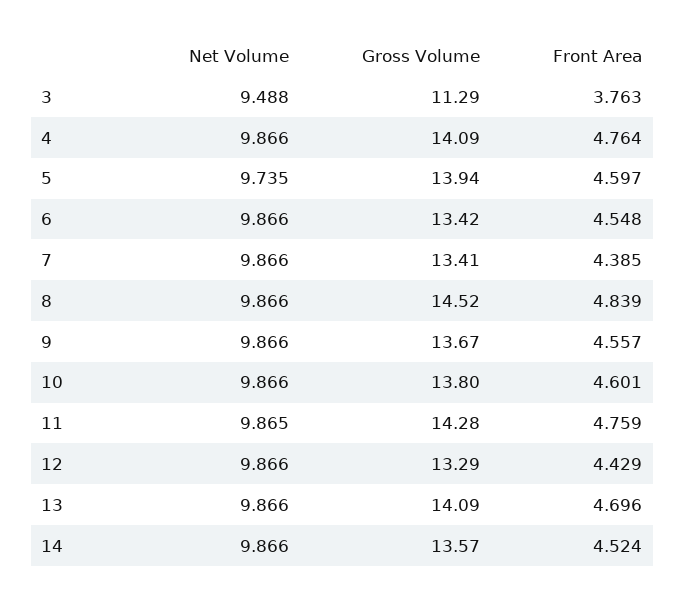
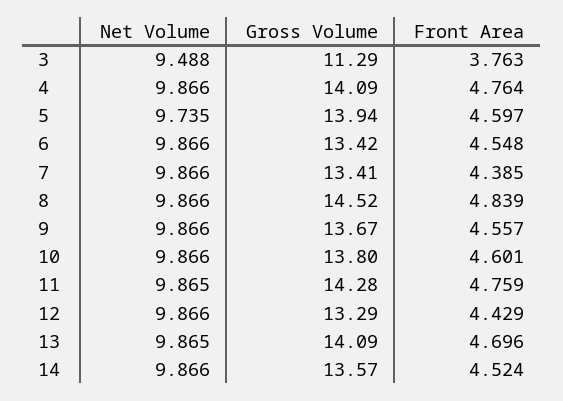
Net Volume, 13: 9.866 -> 9.865

